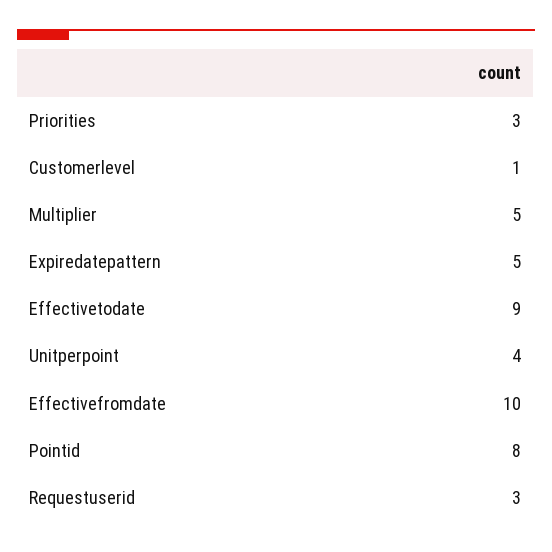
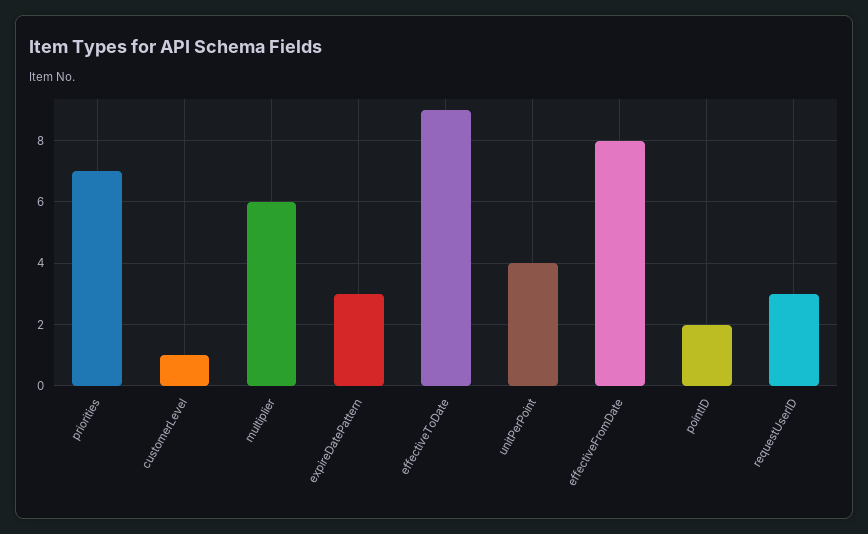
Priorities: 3 -> 7
Multiplier: 5 -> 6
Expiredatepattern: 5 -> 3
Effectivefromdate: 10 -> 8
Pointid: 8 -> 2

